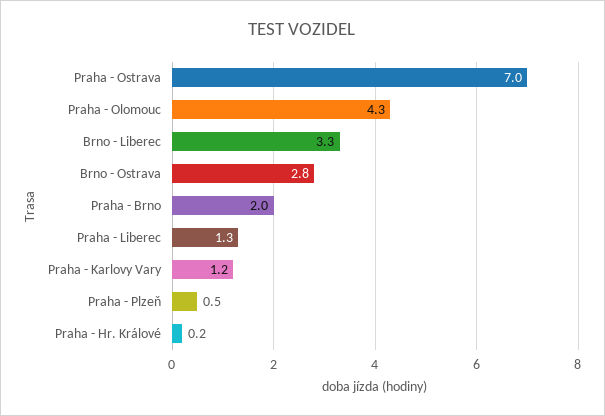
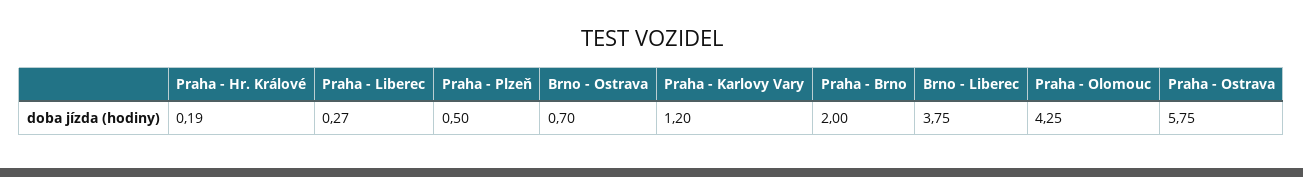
Praha - Ostrava: 7 -> 5.75
Brno - Liberec: 3.3 -> 3.75
Brno - Ostrava: 2.8 -> 0.7
Praha - Liberec: 1.3 -> 0.27

